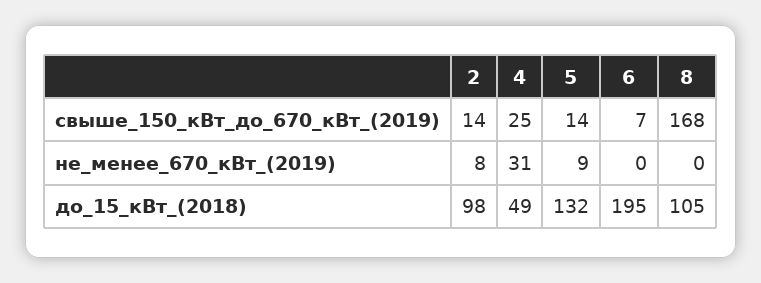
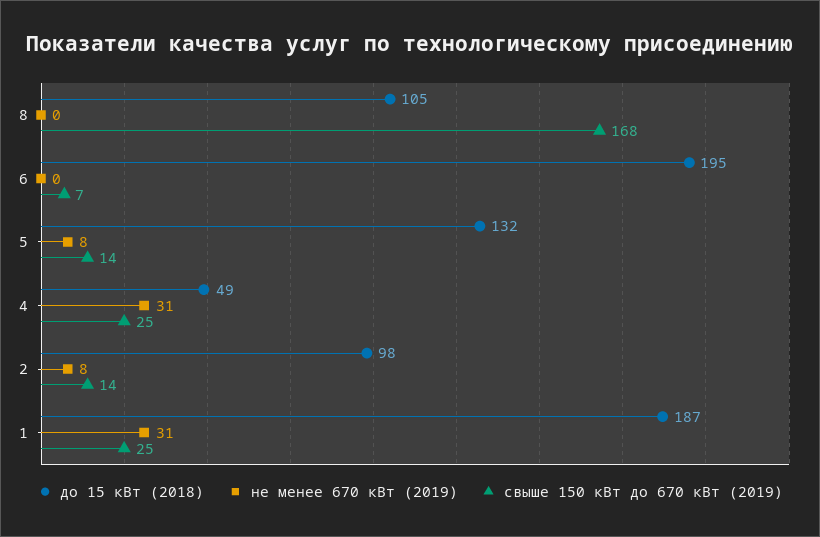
не_менее_670_кВт_(2019), 5: 9 -> 8
до_15_кВт_(2018), 1: none -> 187
не_менее_670_кВт_(2019), 1: none -> 31
свыше_150_кВт_до_670_кВт_(2019), 1: none -> 25

